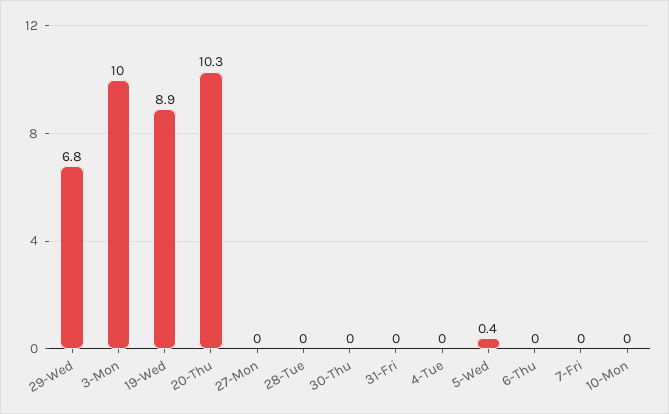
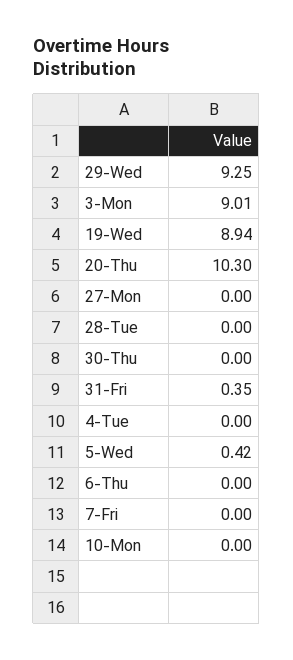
29-Wed: 6.8 -> 9.25
3-Mon: 10 -> 9.01
31-Fri: 0 -> 0.35

